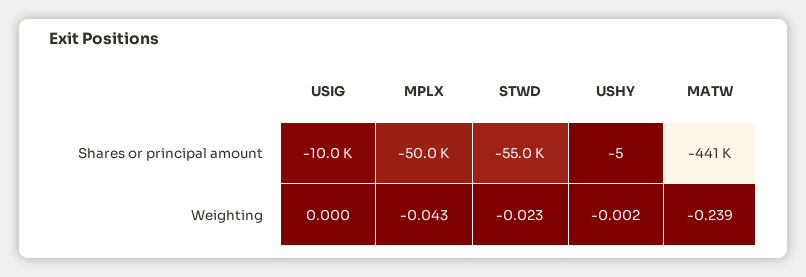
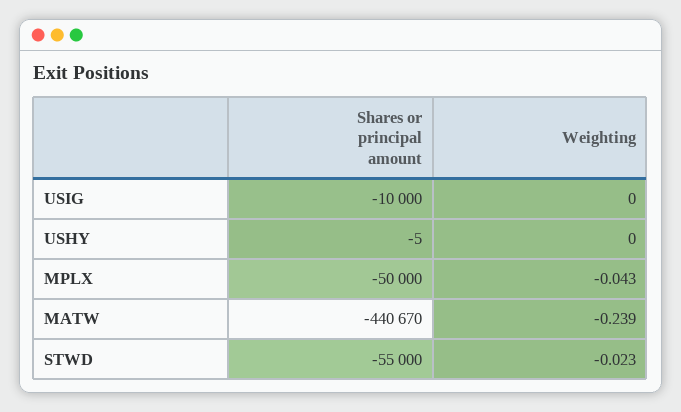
USHY, Weighting: -0.002 -> 0

